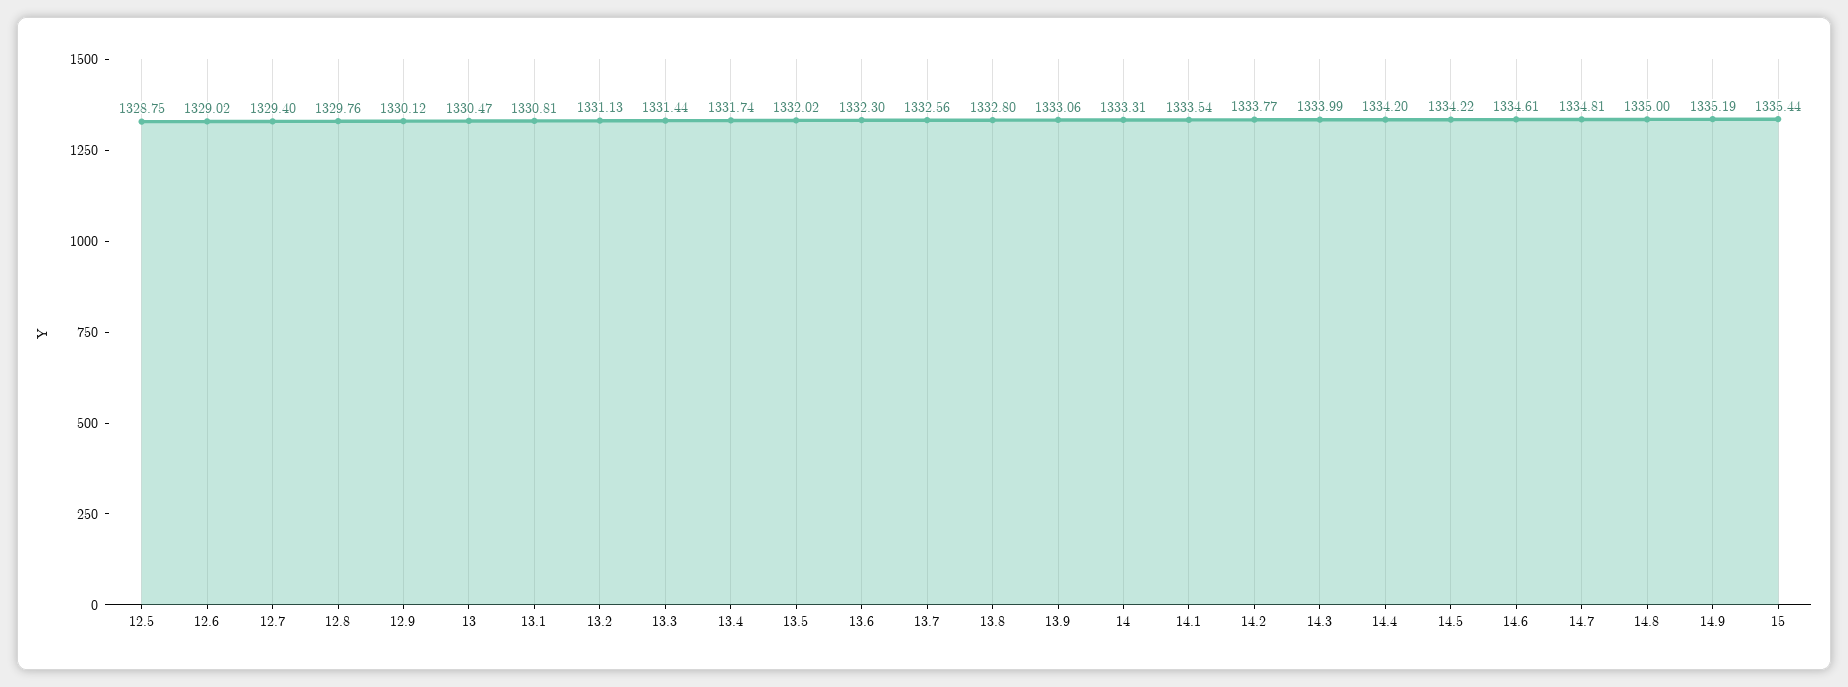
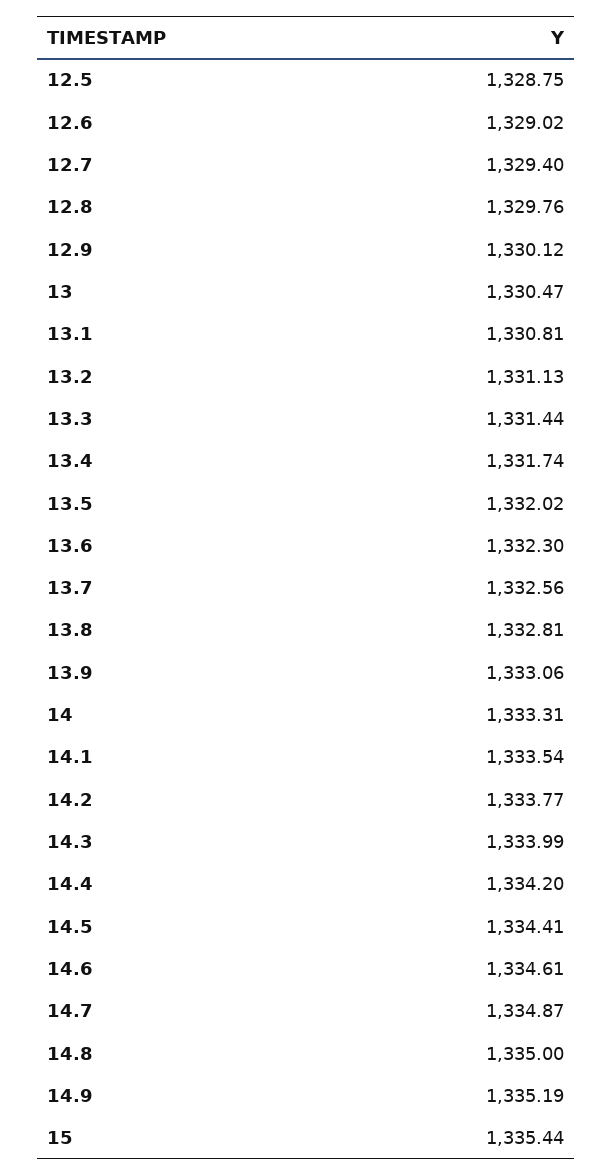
13.8: 1332.8 -> 1332.81
14.5: 1334.22 -> 1334.41
14.7: 1334.81 -> 1334.87

